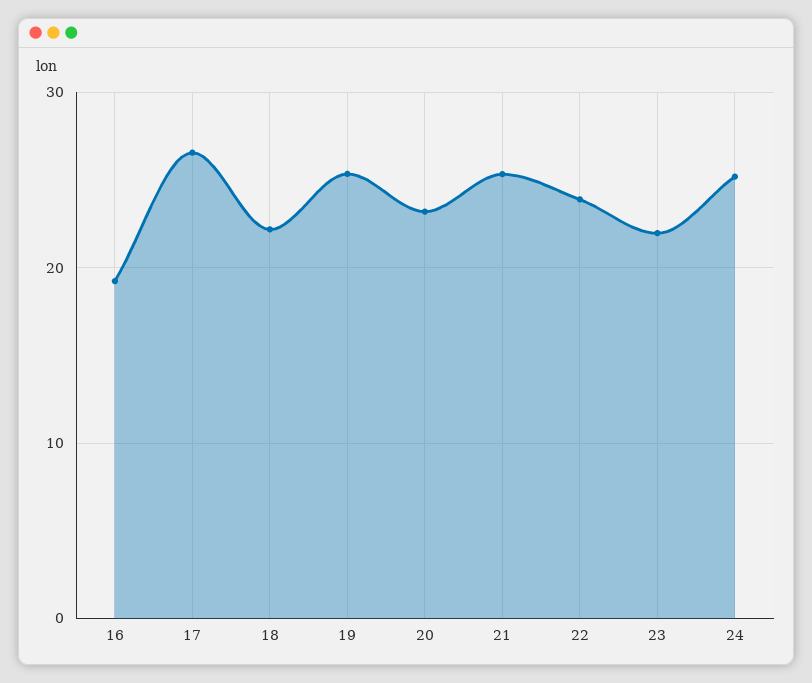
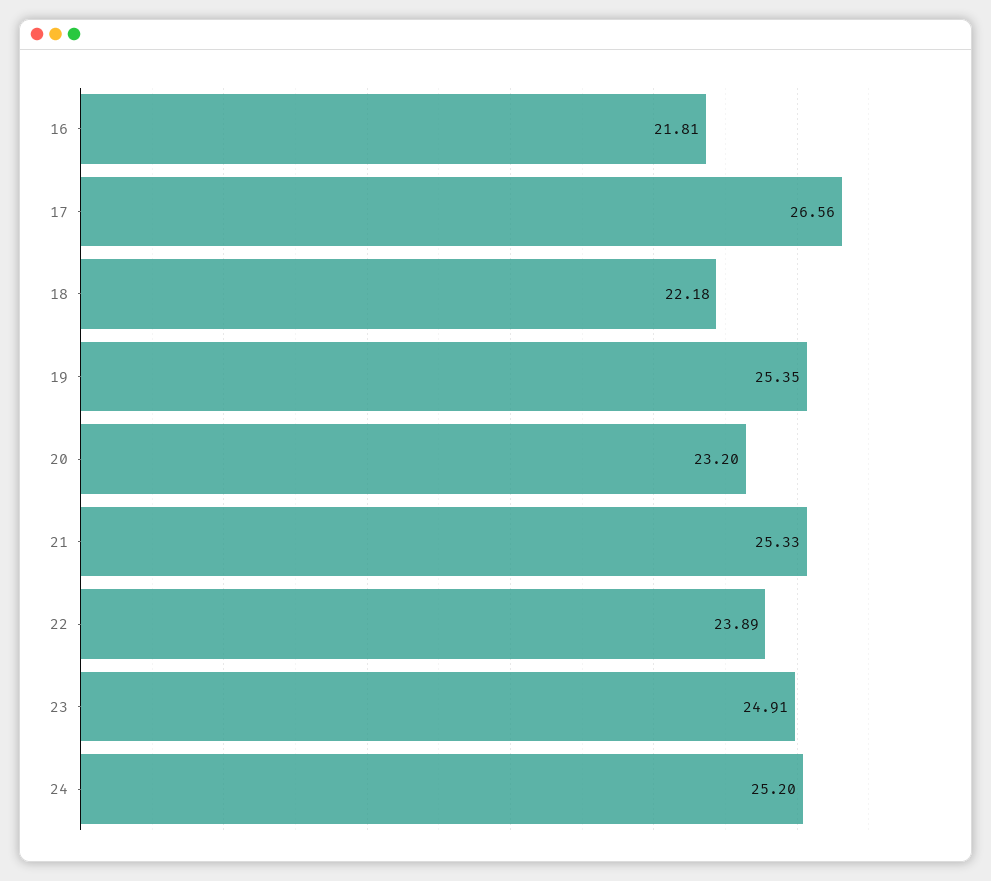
16: 19 -> 21.81
23: 22 -> 24.91

